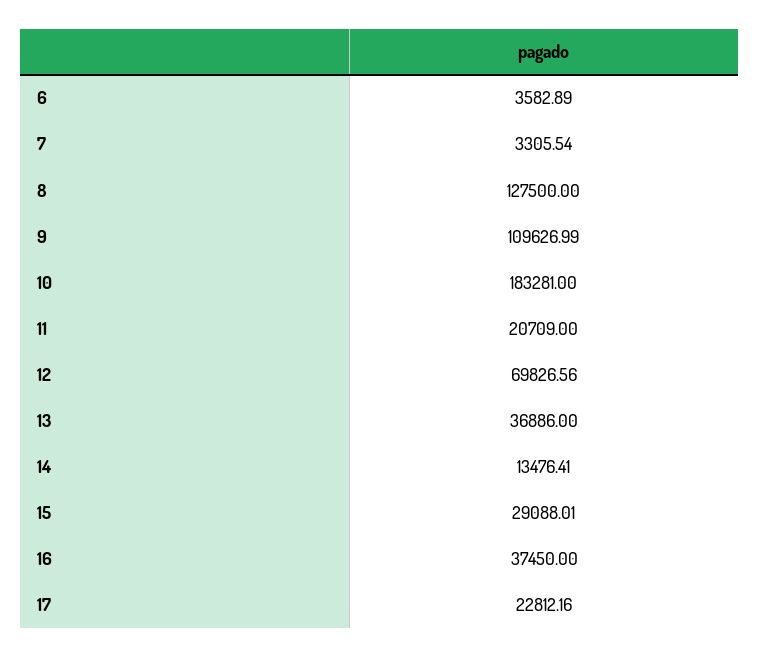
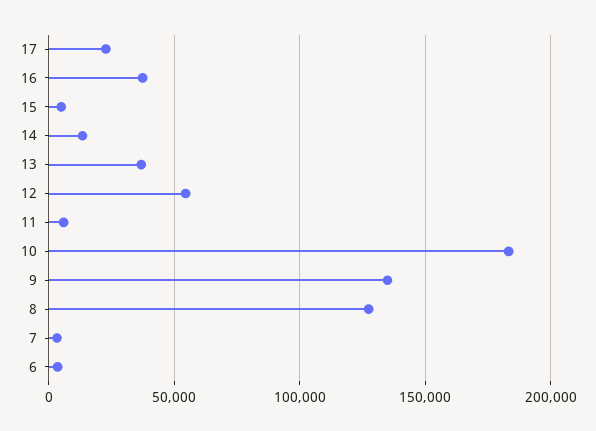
9: 109626.99 -> 135000
11: 20709 -> 5000
12: 69826.56 -> 55000
15: 29088.01 -> 5000

